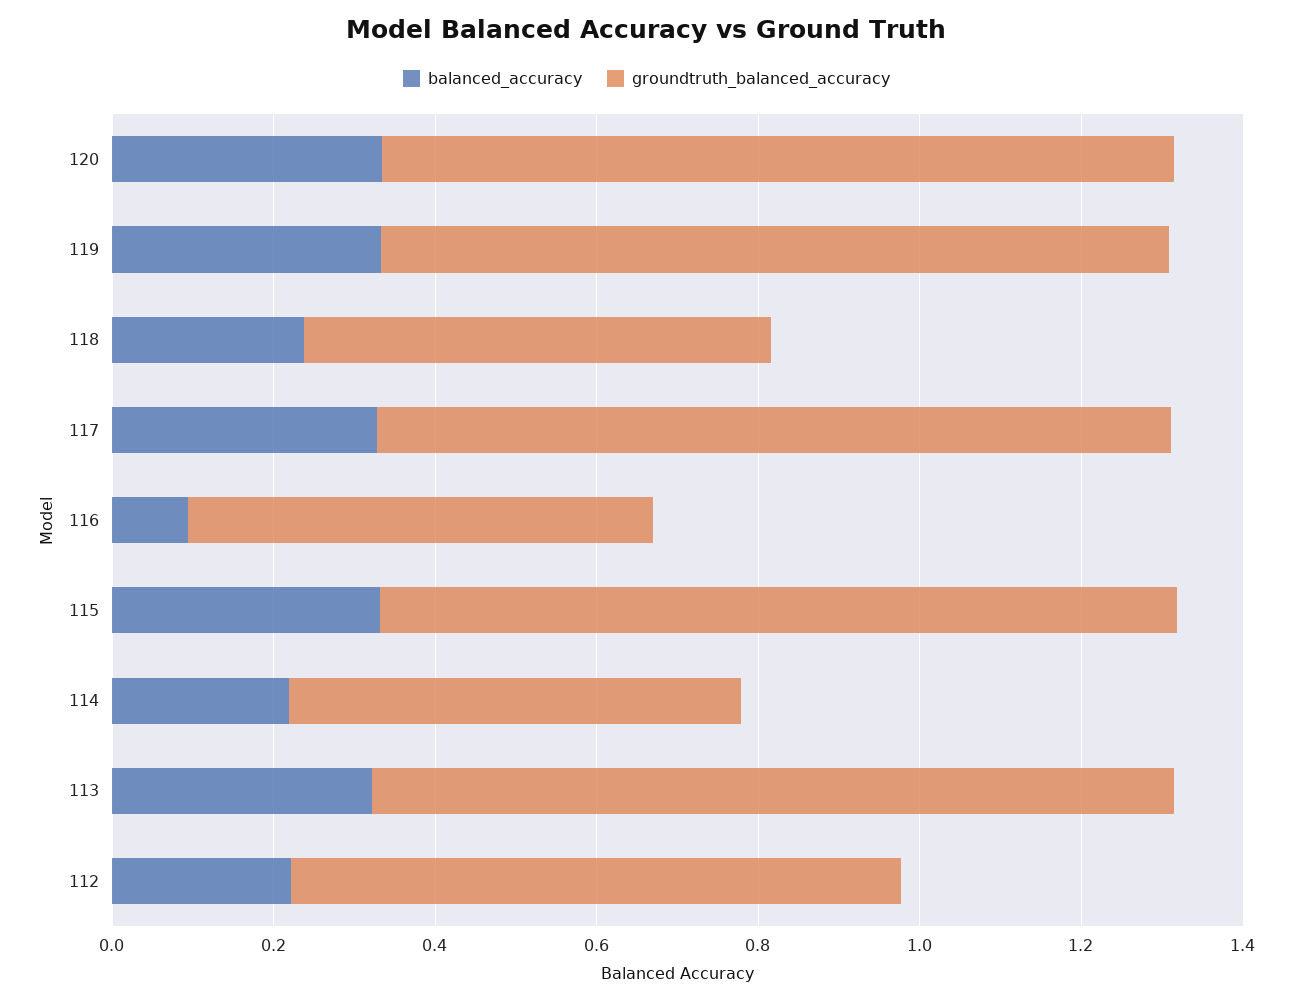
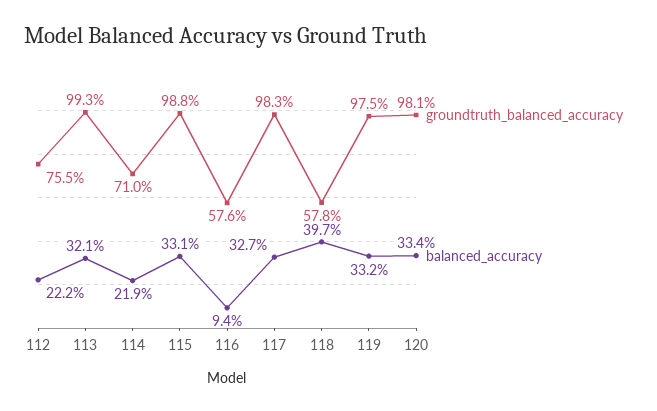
balanced_accuracy, 118: 0.25 -> 0.397
groundtruth_balanced_accuracy, 114: 0.55 -> 0.71

